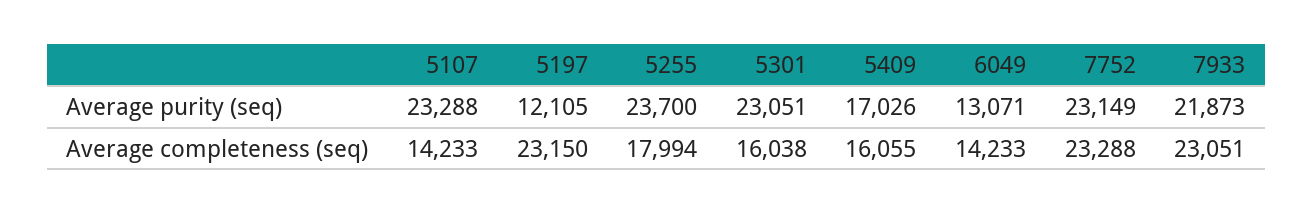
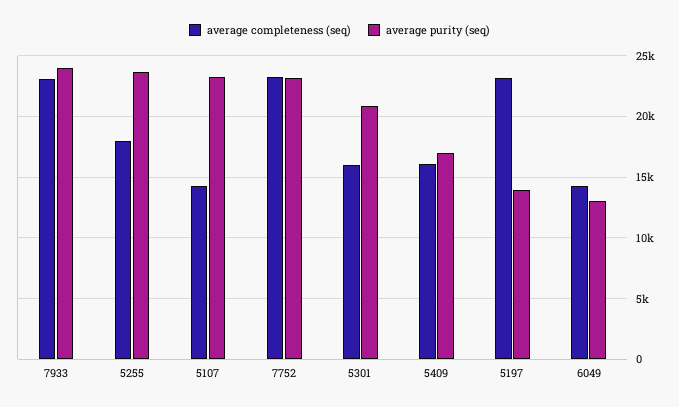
Average purity (seq), 5197: 12105 -> 14000
Average purity (seq), 5301: 23051 -> 21000
Average purity (seq), 7933: 21873 -> 24000

